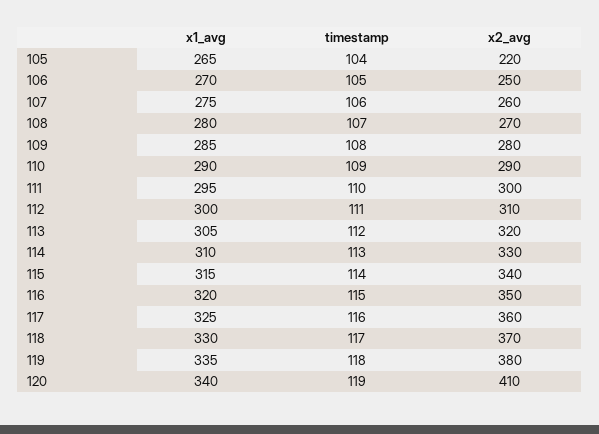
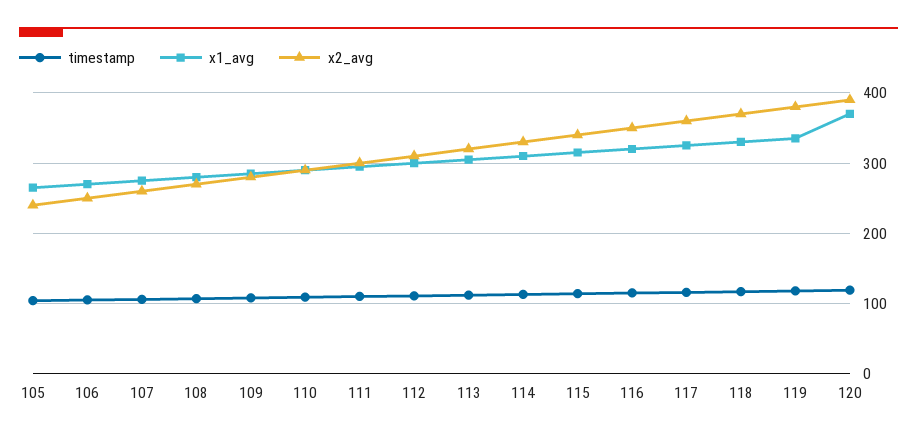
x2_avg, 105: 220 -> 240
x1_avg, 120: 340 -> 370
x2_avg, 120: 410 -> 390

